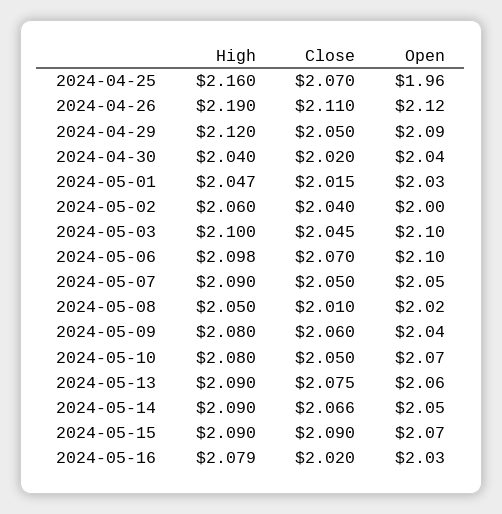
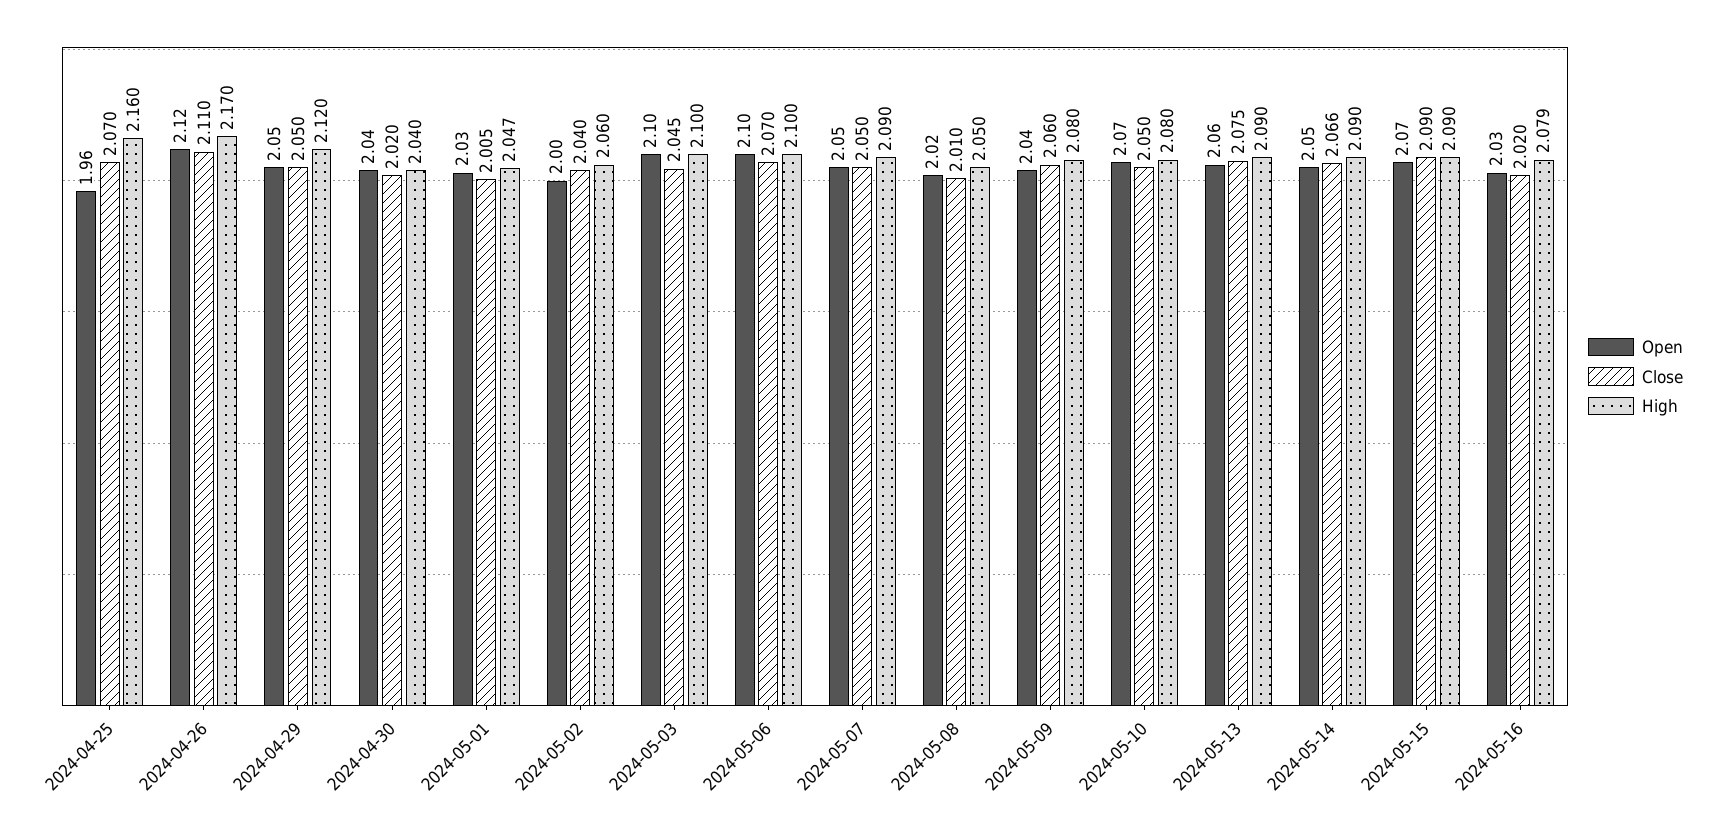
High, 2024-04-26: 2.19 -> 2.17
Open, 2024-04-29: 2.09 -> 2.05
Close, 2024-05-01: 2.015 -> 2.005
High, 2024-05-06: 2.098 -> 2.1

